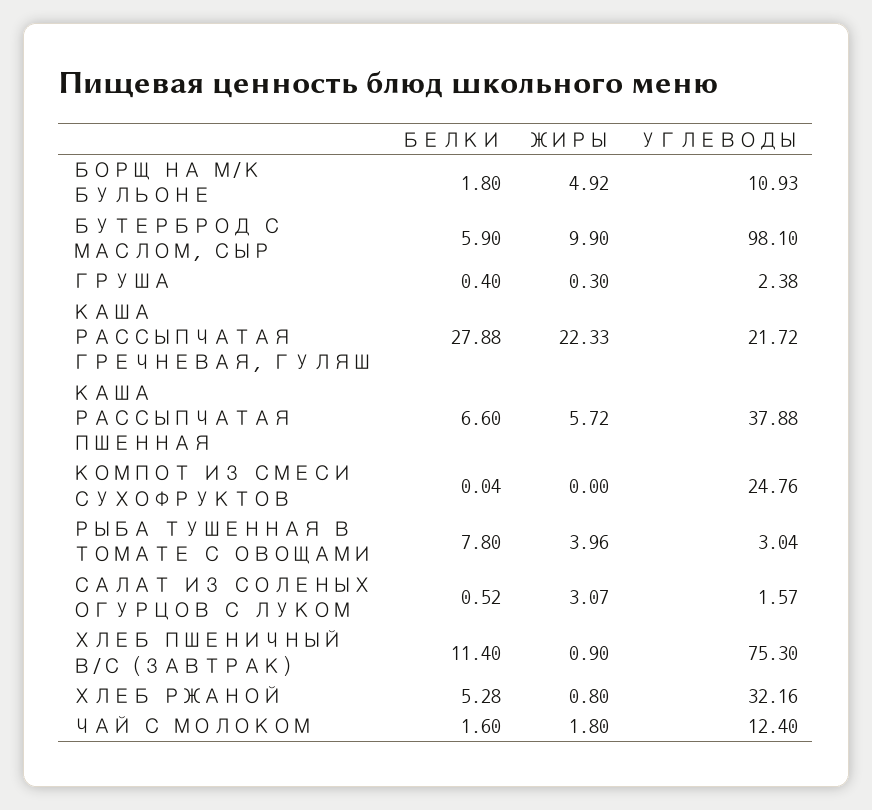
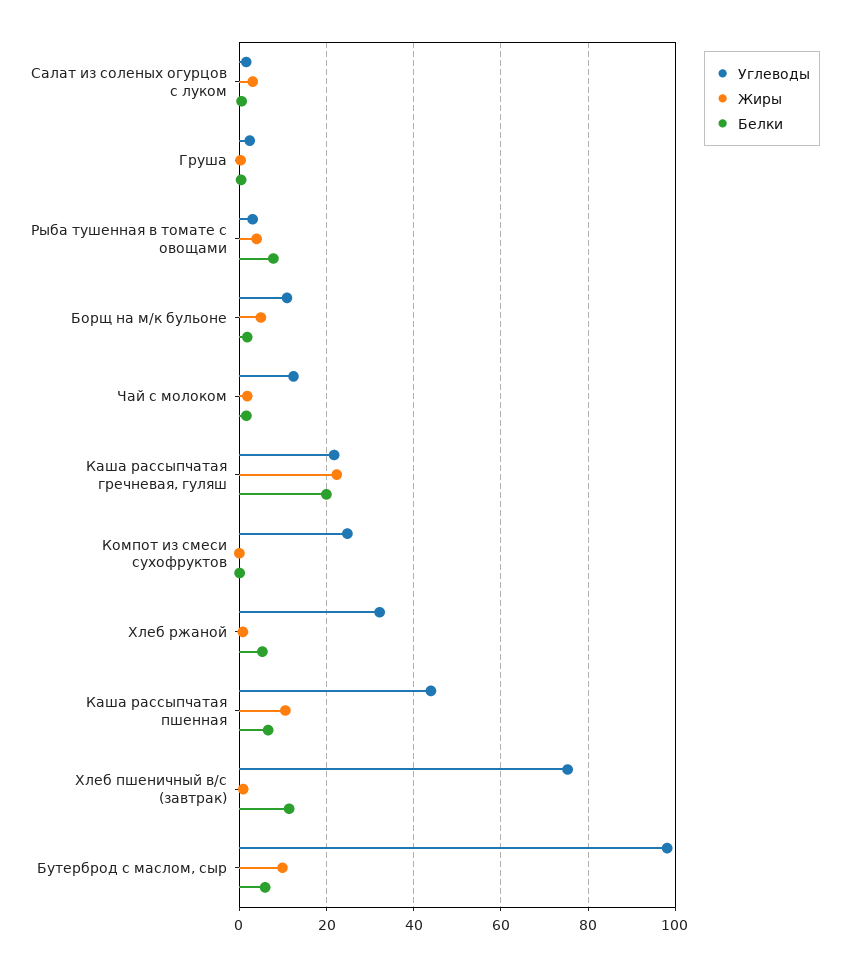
БЕЛКИ, КАША РАССЫПЧАТАЯ ГРЕЧНЕВАЯ, ГУЛЯШ: 27.88 -> 20
ЖИРЫ, КАША РАССЫПЧАТАЯ ПШЕННАЯ: 5.72 -> 10
УГЛЕВОДЫ, КАША РАССЫПЧАТАЯ ПШЕННАЯ: 37.88 -> 44

